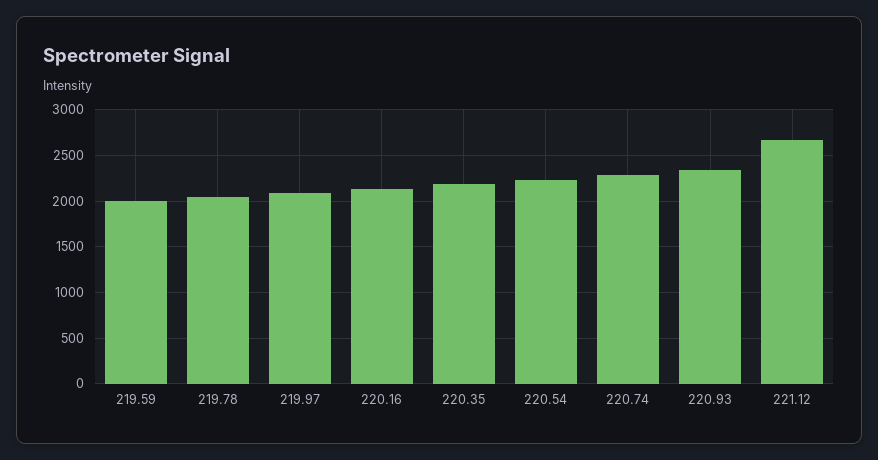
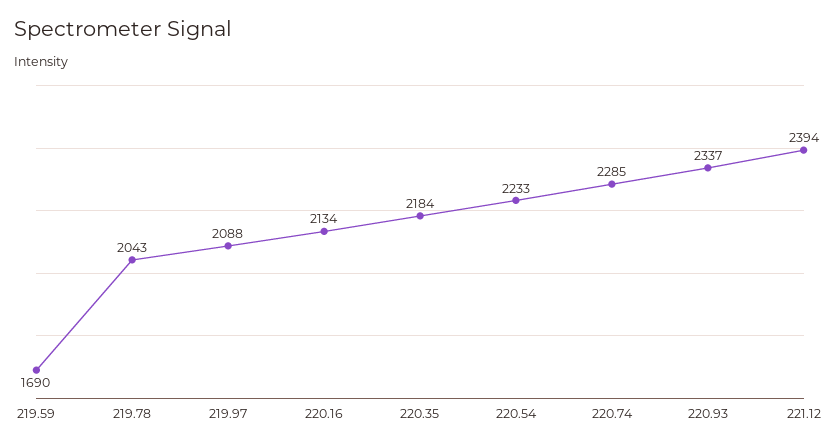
219.59: 2000 -> 1690
221.12: 2700 -> 2394

